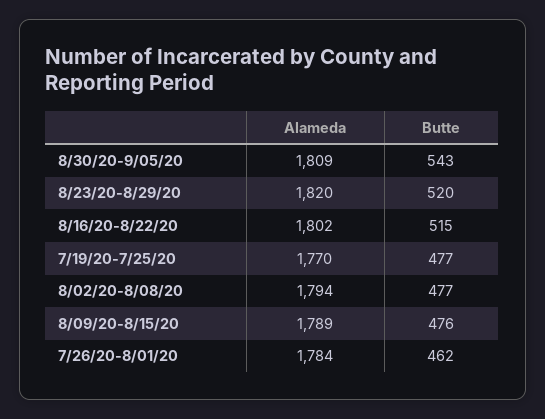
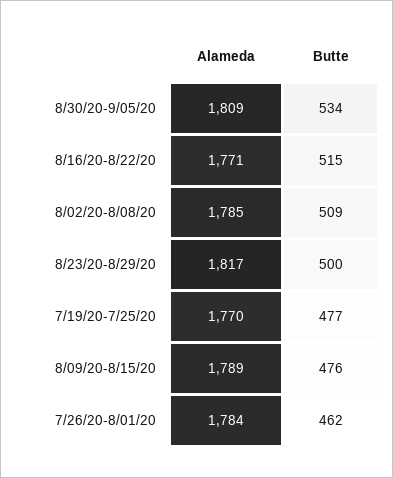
Butte, 8/30/20-9/05/20: 543 -> 534
Alameda, 8/23/20-8/29/20: 1820 -> 1817
Butte, 8/23/20-8/29/20: 520 -> 500
Alameda, 8/16/20-8/22/20: 1802 -> 1771
Alameda, 8/02/20-8/08/20: 1794 -> 1785
Butte, 8/02/20-8/08/20: 477 -> 509

